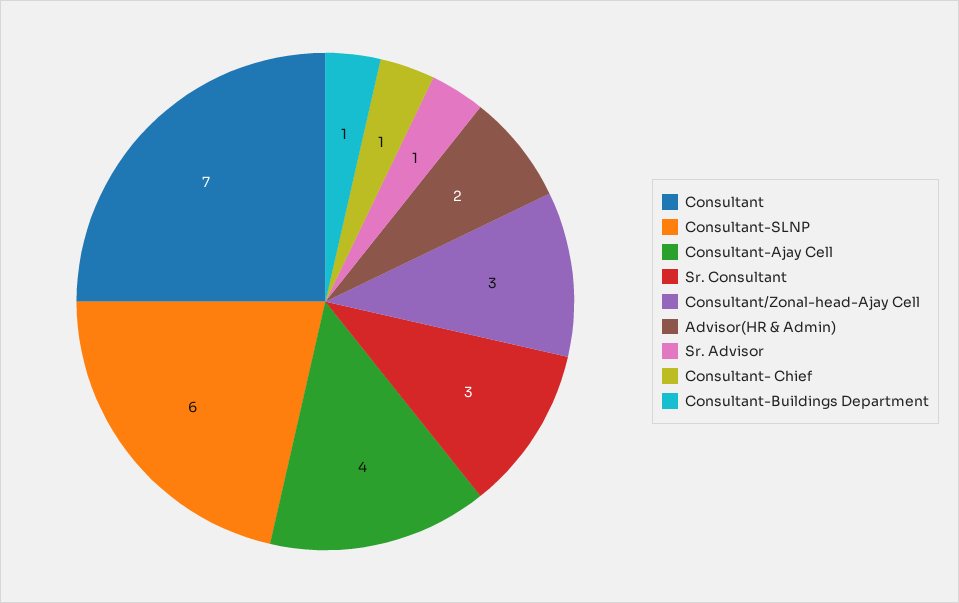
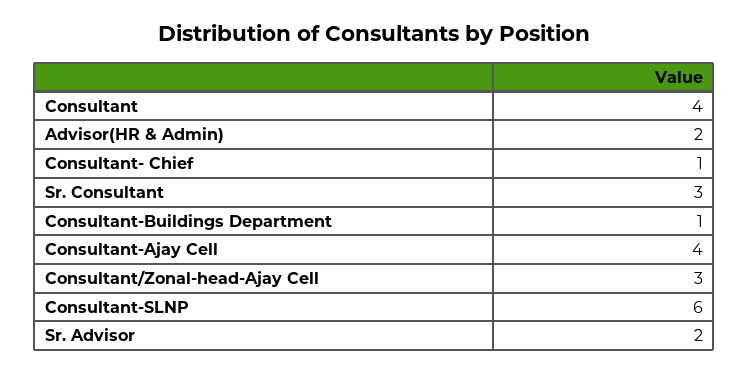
Consultant: 7 -> 4
Sr. Advisor: 1 -> 2

